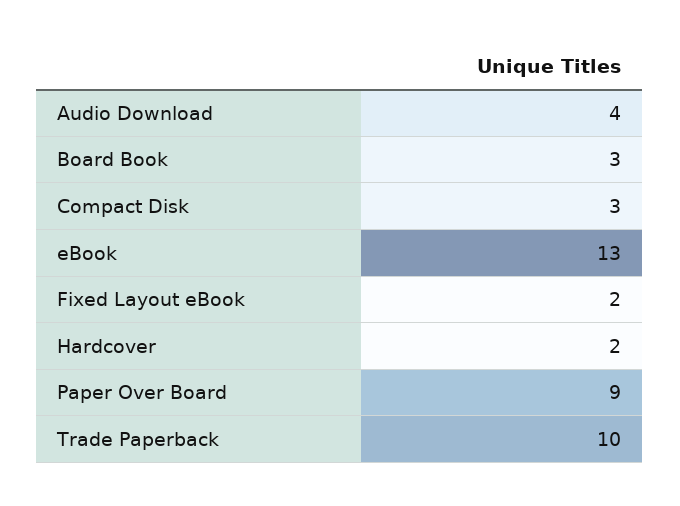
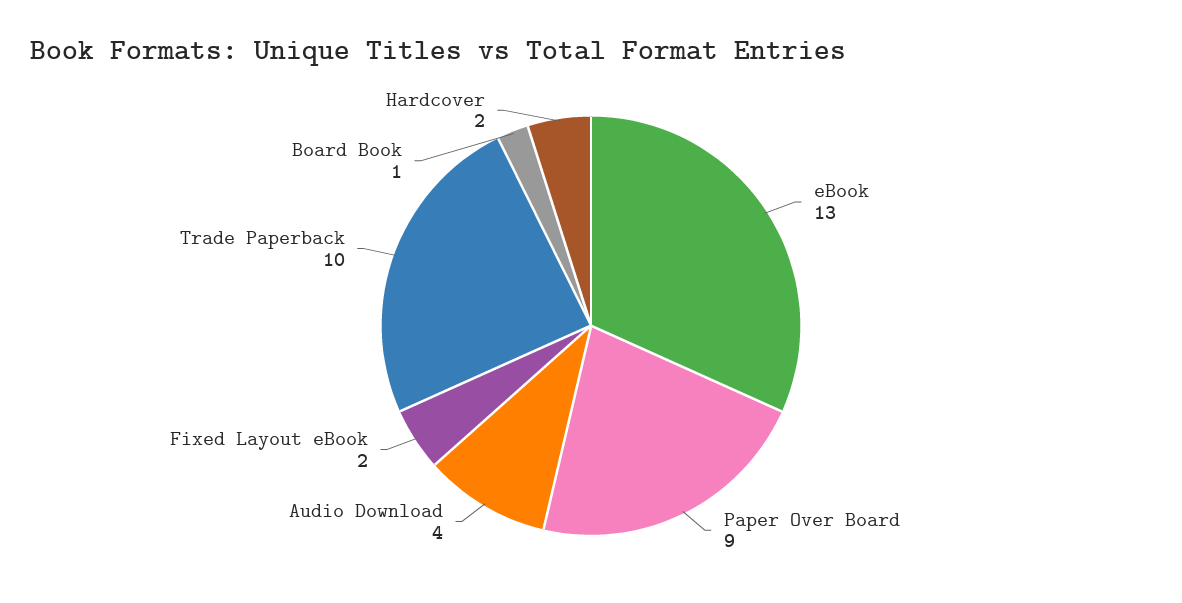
Board Book: 3 -> 1
Compact Disk: 3 -> none

